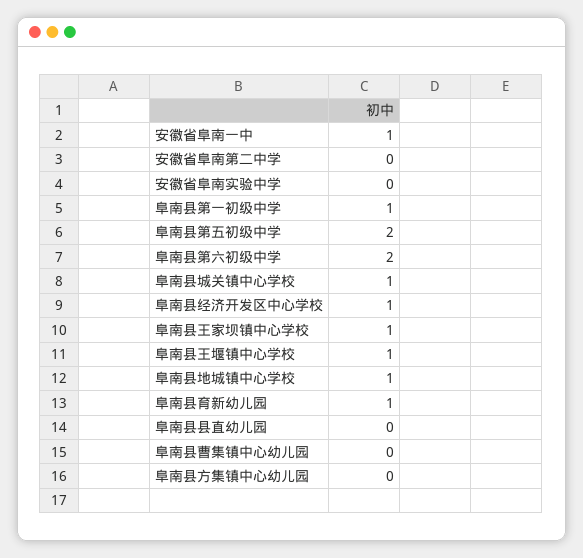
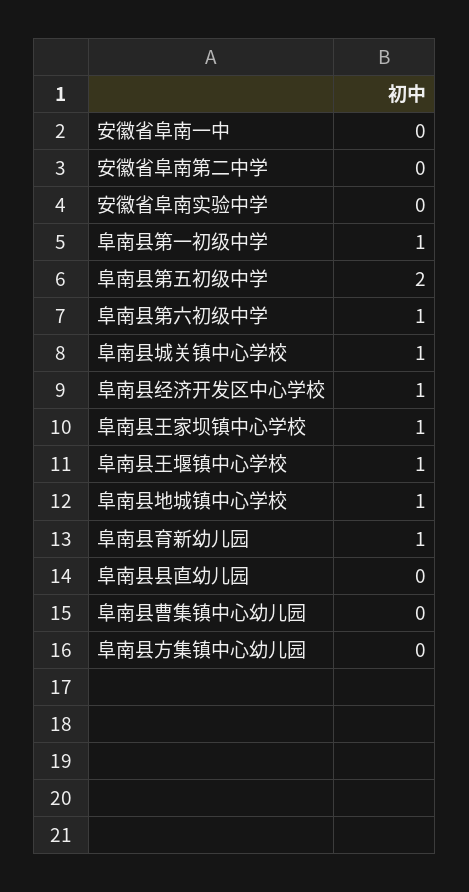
安徽省阜南一中: 1 -> 0
阜南县第六初级中学: 2 -> 1

